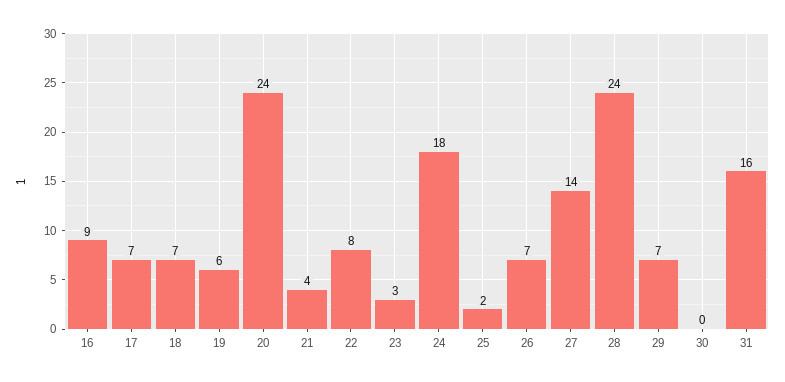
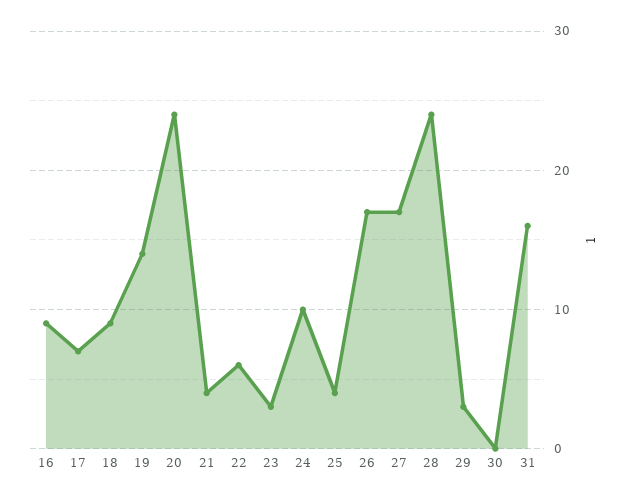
18: 7 -> 9
19: 6 -> 14
22: 8 -> 6
24: 18 -> 10
25: 2 -> 4
26: 7 -> 17
27: 14 -> 17
29: 7 -> 3

